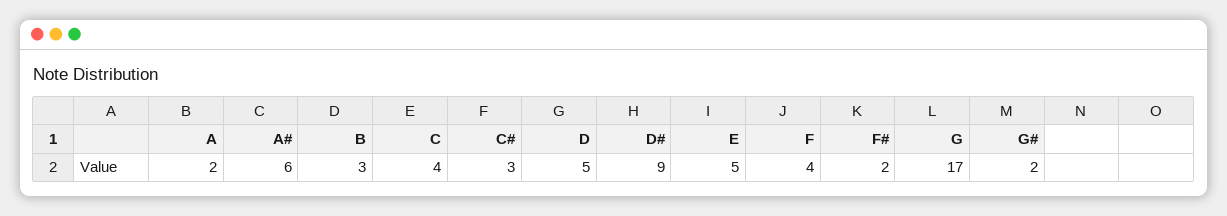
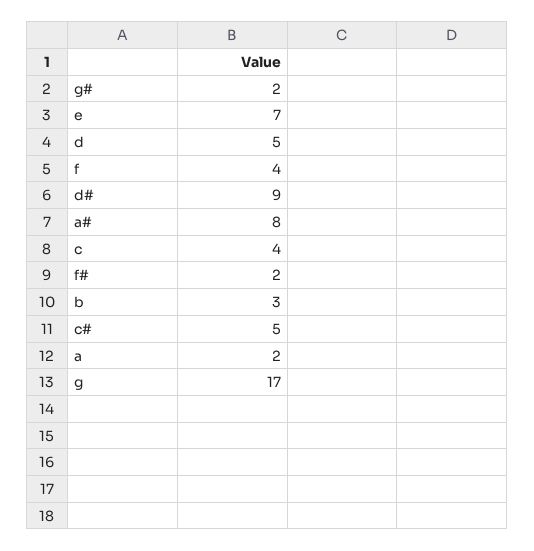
A#: 6 -> 8
C#: 3 -> 5
E: 5 -> 7

